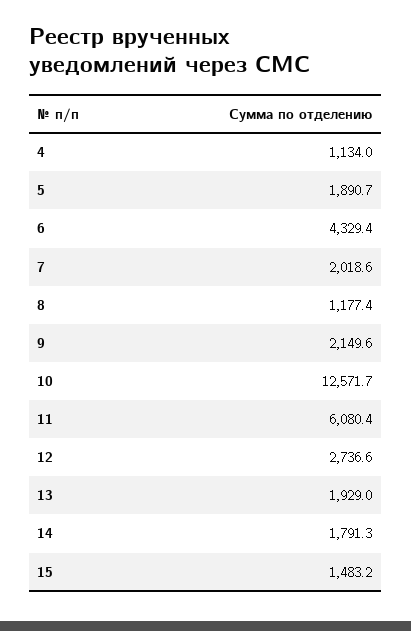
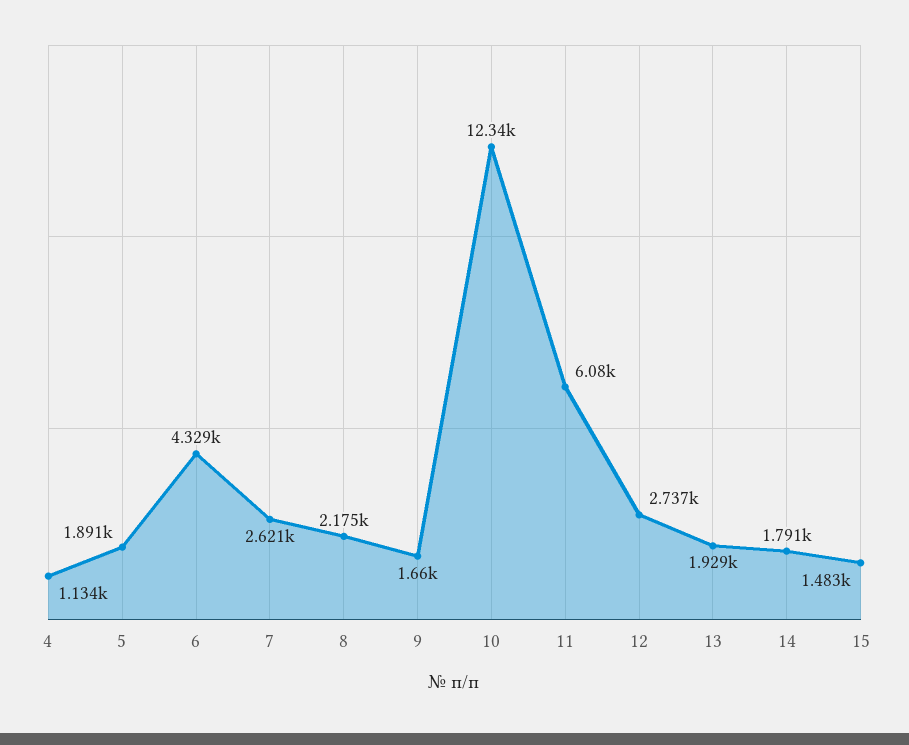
7: 2018.6 -> 2621
8: 1177.4 -> 2175
9: 2149.6 -> 1660
10: 12571.7 -> 12340

